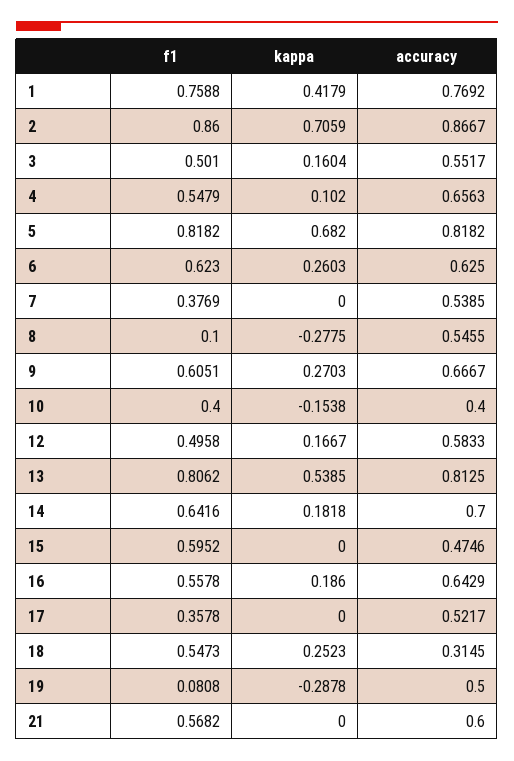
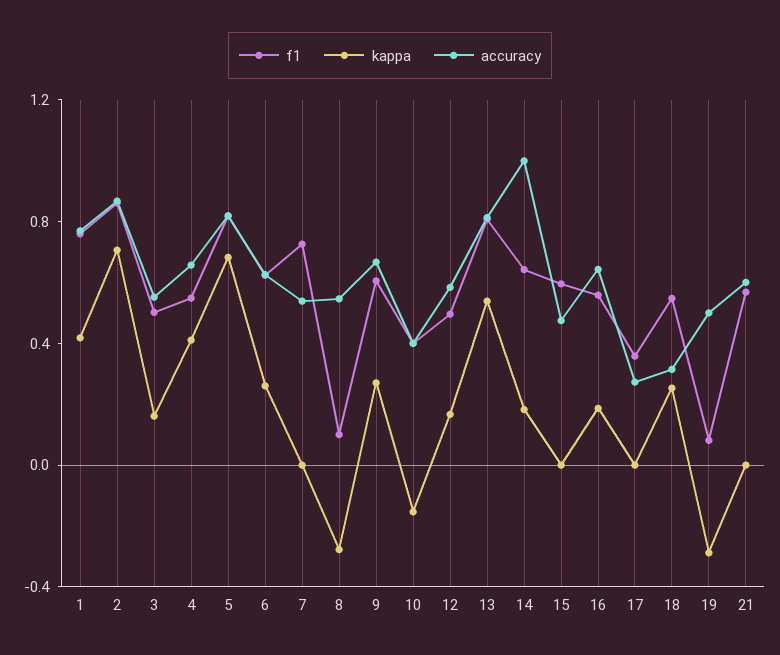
kappa, 4: 0.102 -> 0.4
f1, 7: 0.3769 -> 0.7
accuracy, 14: 0.7 -> 1
accuracy, 17: 0.5217 -> 0.3

